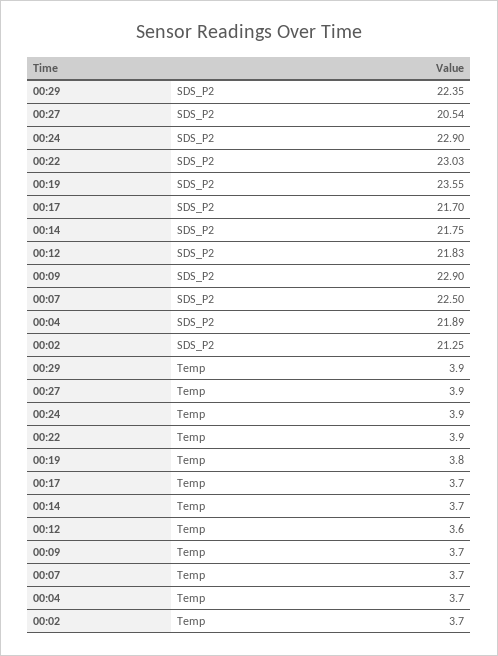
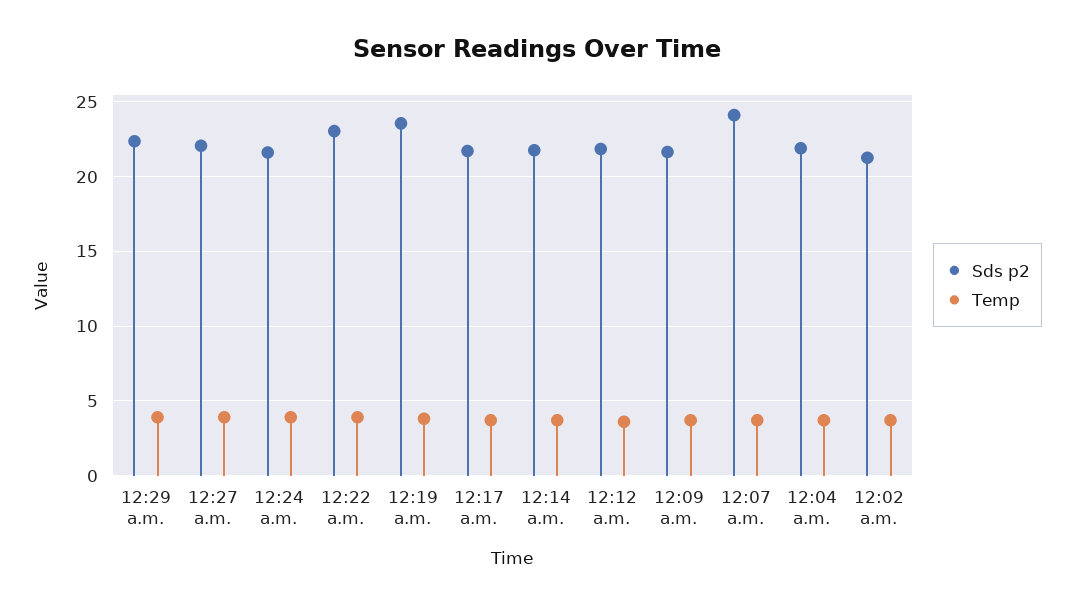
SDS_P2, 00:27: 20.54 -> 22
SDS_P2, 00:24: 22.9 -> 21.5
SDS_P2, 00:09: 22.9 -> 21.5
SDS_P2, 00:07: 22.5 -> 24

